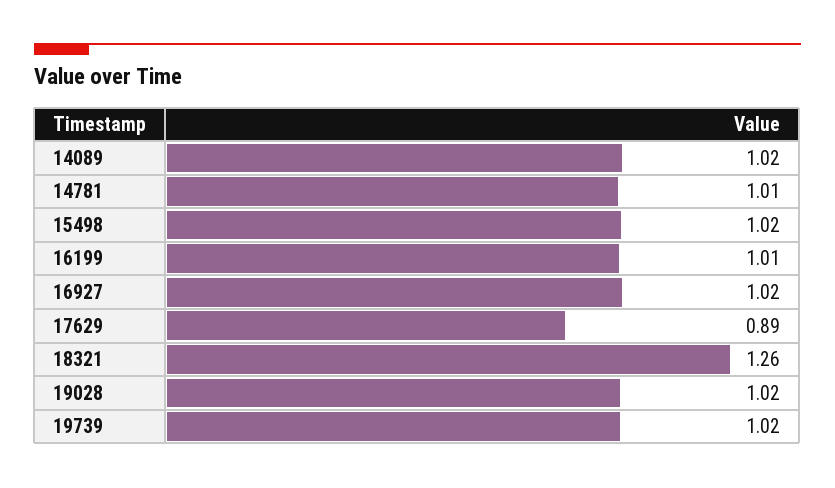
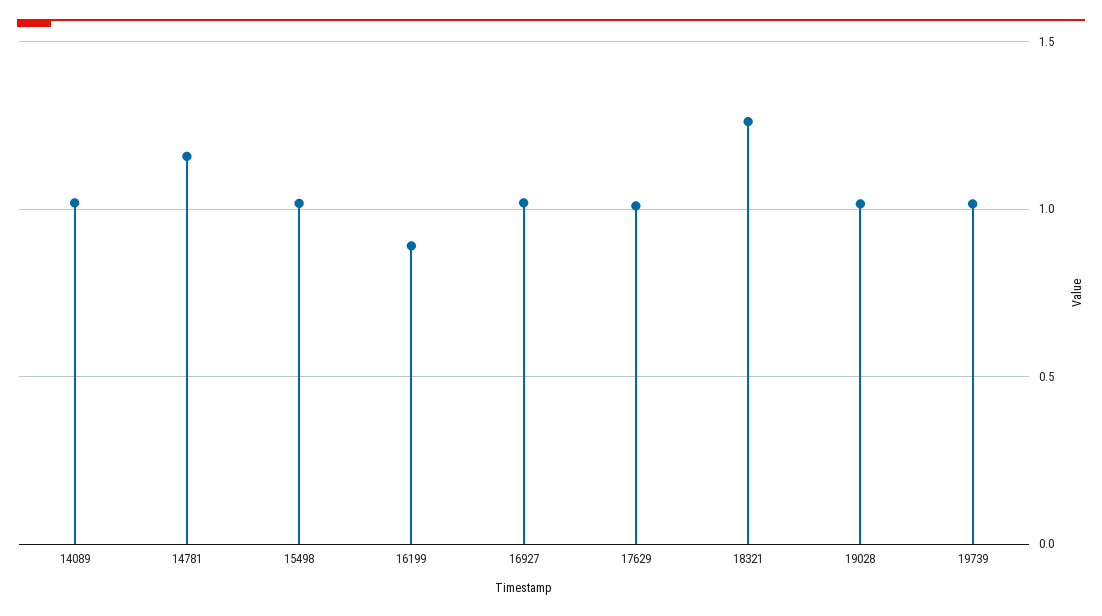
14781: 1.01 -> 1.15
16199: 1.01 -> 0.9
17629: 0.89 -> 1

